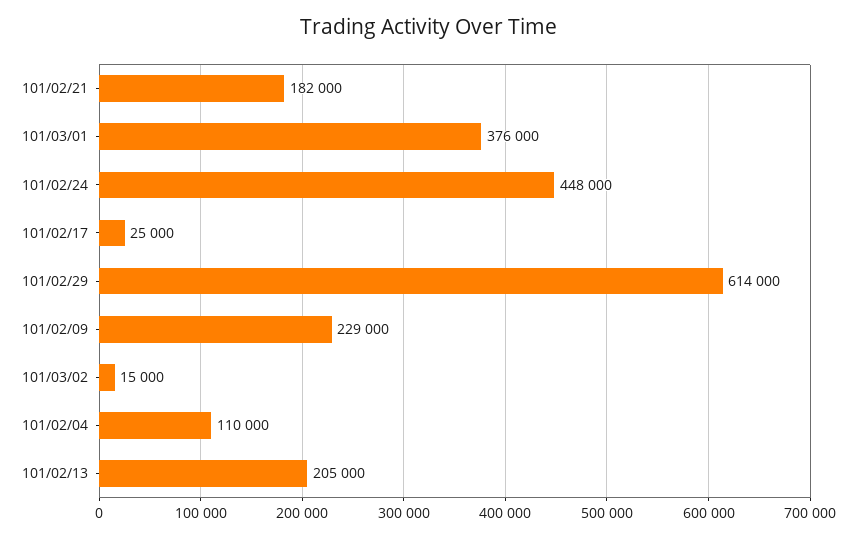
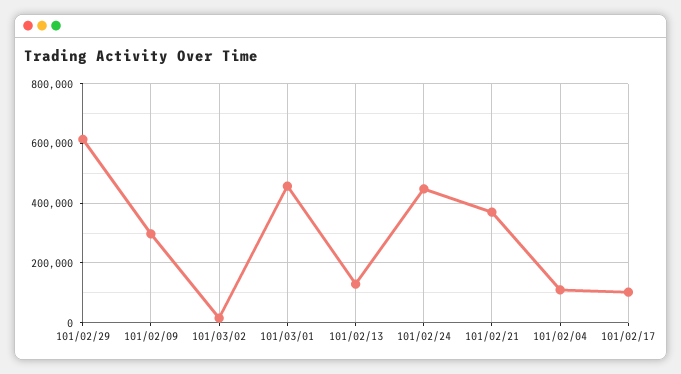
101/02/21: 182000 -> 375000
101/03/01: 376000 -> 450000
101/02/17: 25000 -> 100000
101/02/09: 229000 -> 300000
101/02/13: 205000 -> 125000

